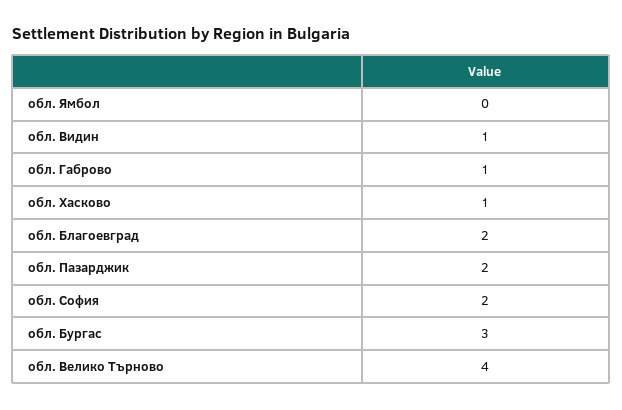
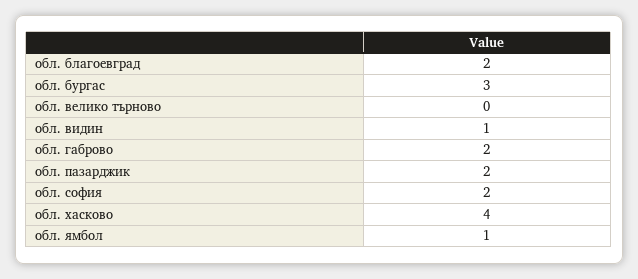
обл. Ямбол: 0 -> 1
обл. Габрово: 1 -> 2
обл. Хасково: 1 -> 4
обл. Велико Търново: 4 -> 0

